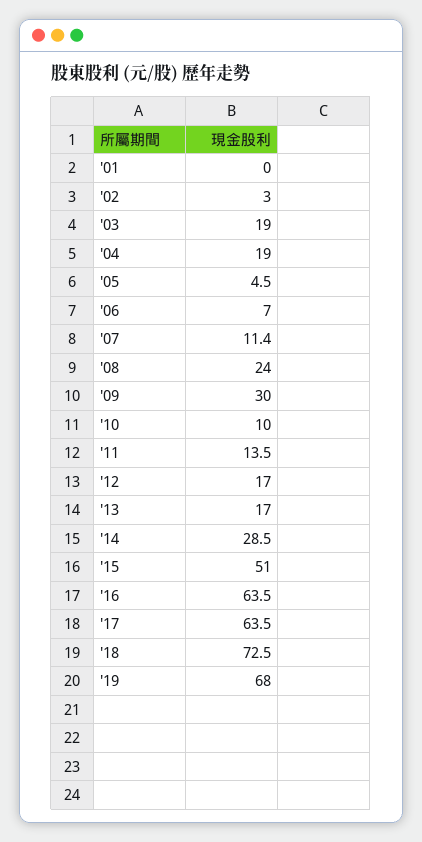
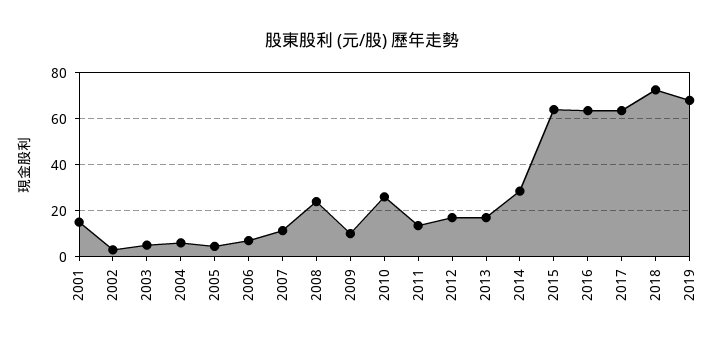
'01: 0 -> 15
'03: 19 -> 5
'04: 19 -> 5
'09: 30 -> 10
'10: 10 -> 25
'15: 51 -> 65

